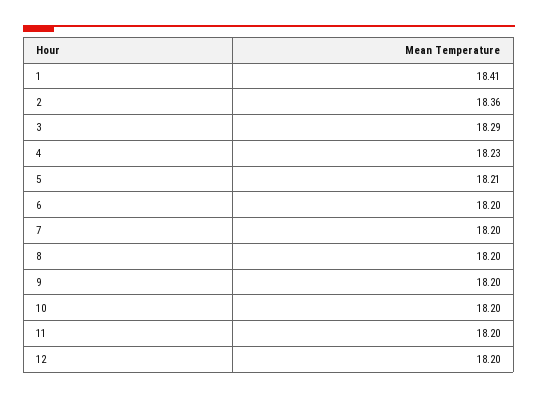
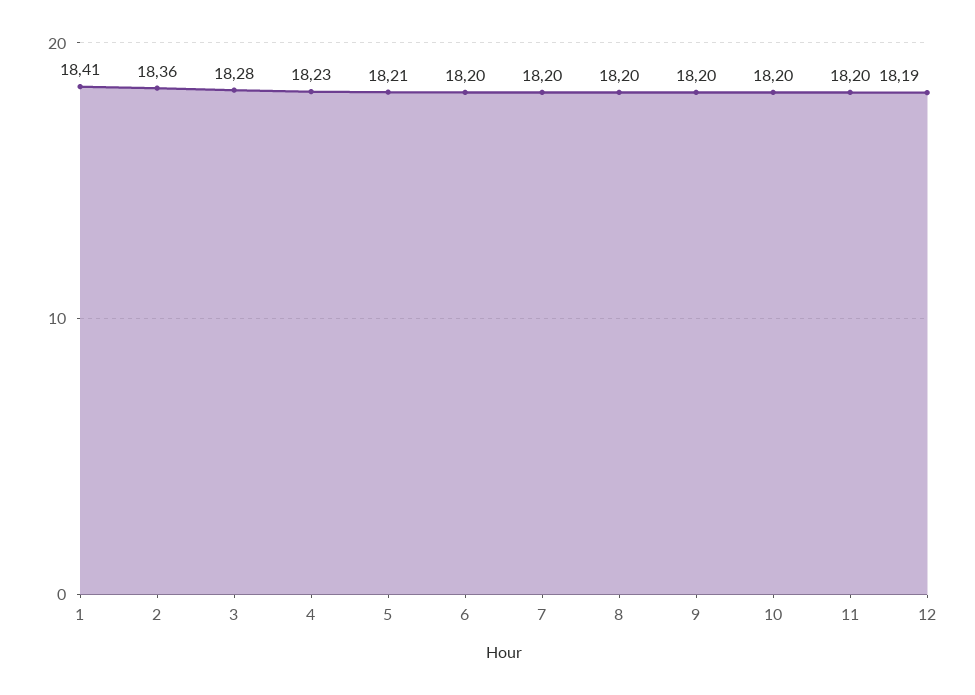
3: 18.29 -> 18.28
12: 18.2 -> 18.19

